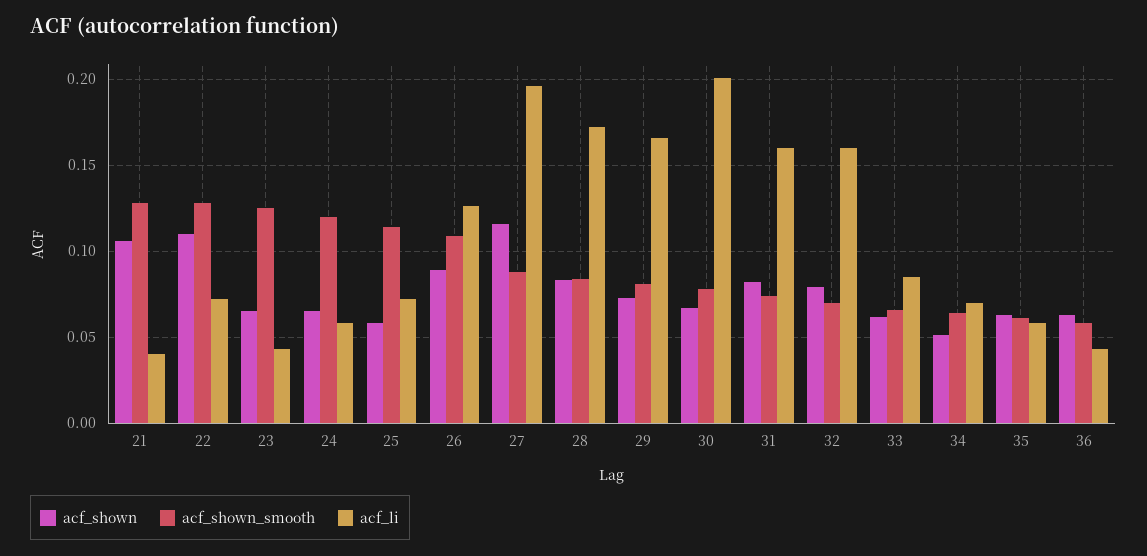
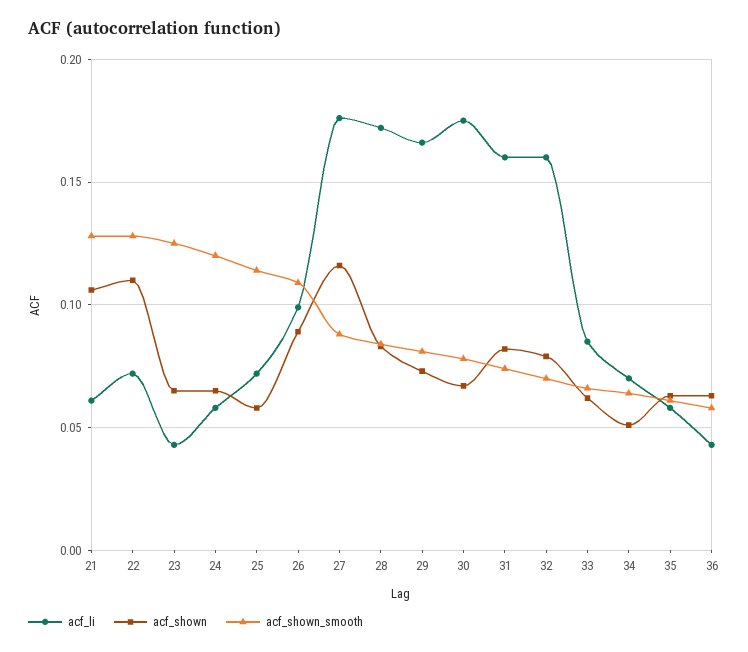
acf_li, 21: 0.04 -> 0.06
acf_li, 26: 0.125 -> 0.1
acf_li, 27: 0.195 -> 0.175
acf_li, 30: 0.2 -> 0.175

